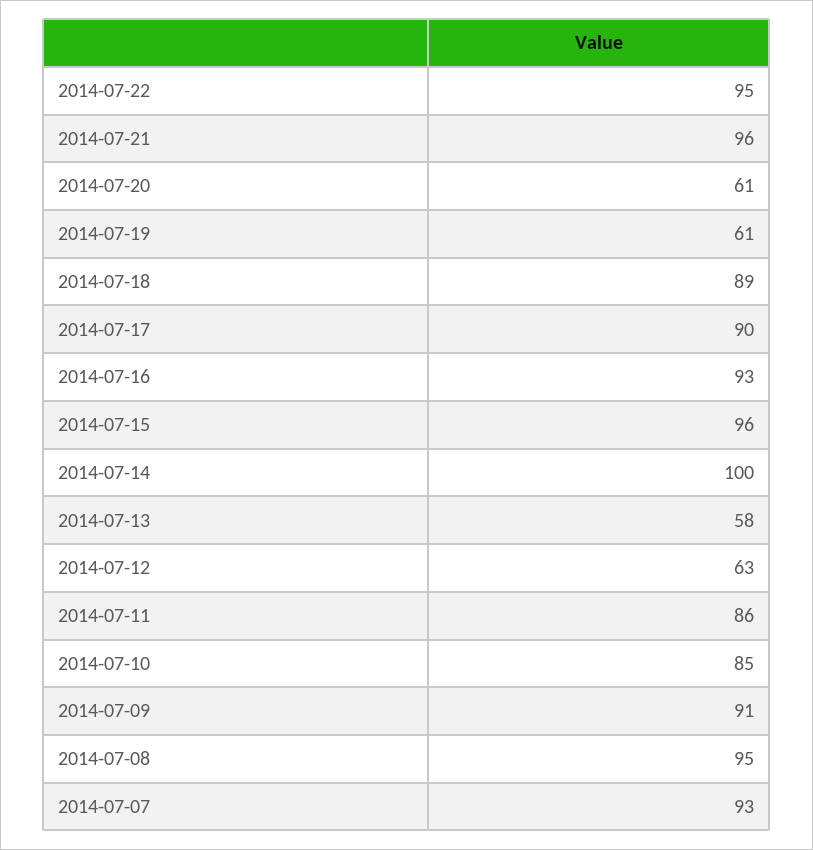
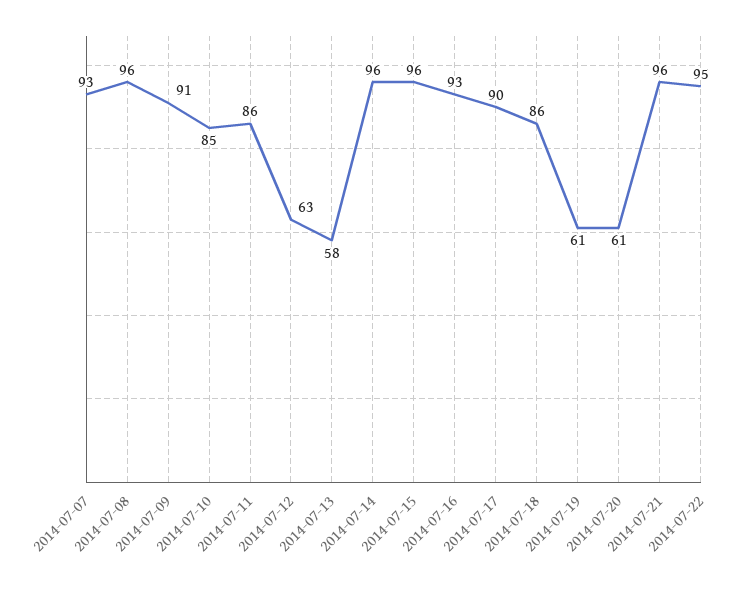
2014-07-18: 89 -> 86
2014-07-14: 100 -> 96
2014-07-08: 95 -> 96

